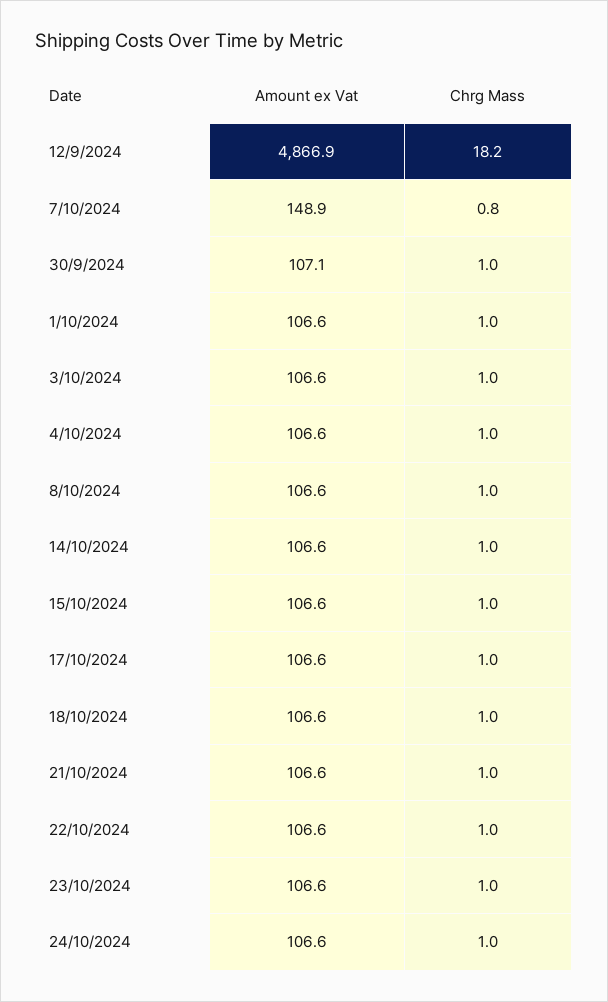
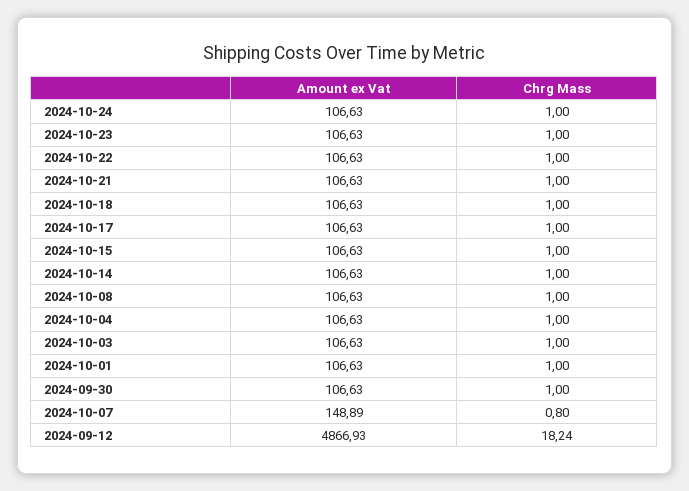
Amount ex Vat, 30/9/2024: 107.1 -> 106.63

